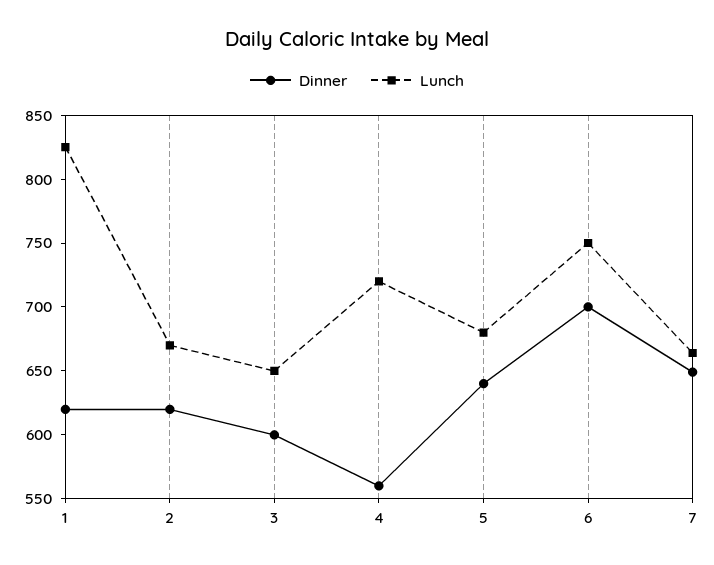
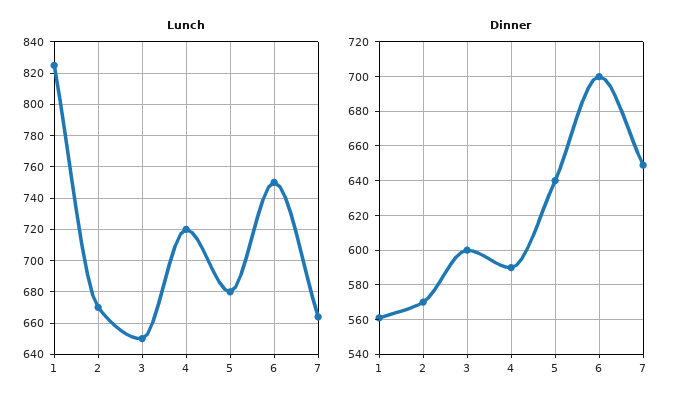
Dinner, 1: 620 -> 560
Dinner, 2: 620 -> 570
Dinner, 4: 560 -> 590

